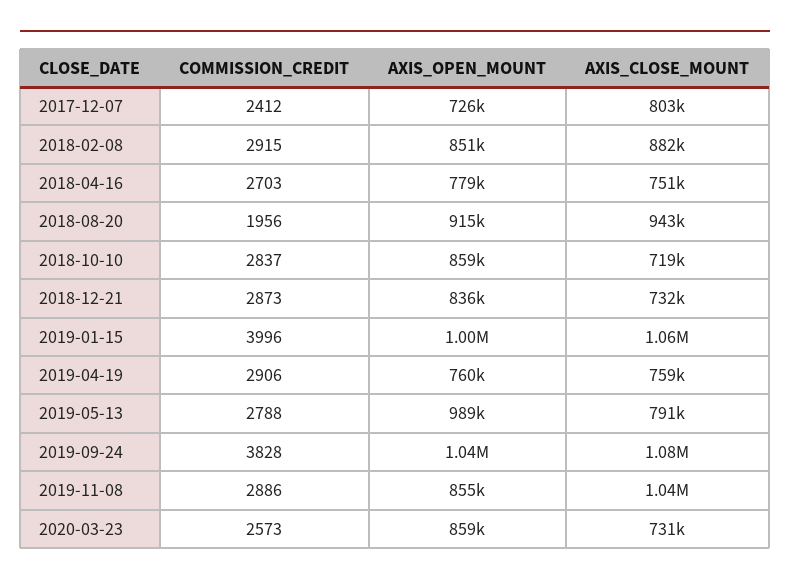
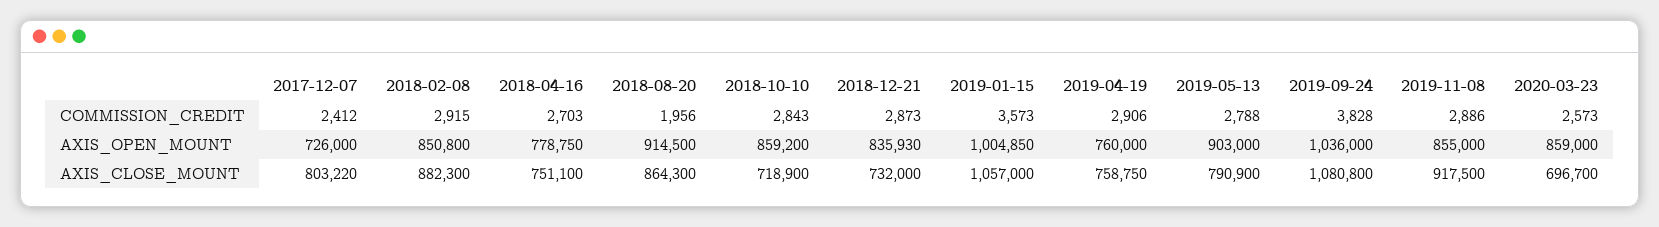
AXIS_CLOSE_MOUNT, 2018-08-20: 943000 -> 864300
COMMISSION_CREDIT, 2018-10-10: 2837 -> 2843
COMMISSION_CREDIT, 2019-01-15: 3996 -> 3573
AXIS_OPEN_MOUNT, 2019-05-13: 989000 -> 903000
AXIS_CLOSE_MOUNT, 2019-11-08: 1040000 -> 917500
AXIS_CLOSE_MOUNT, 2020-03-23: 731000 -> 696700

